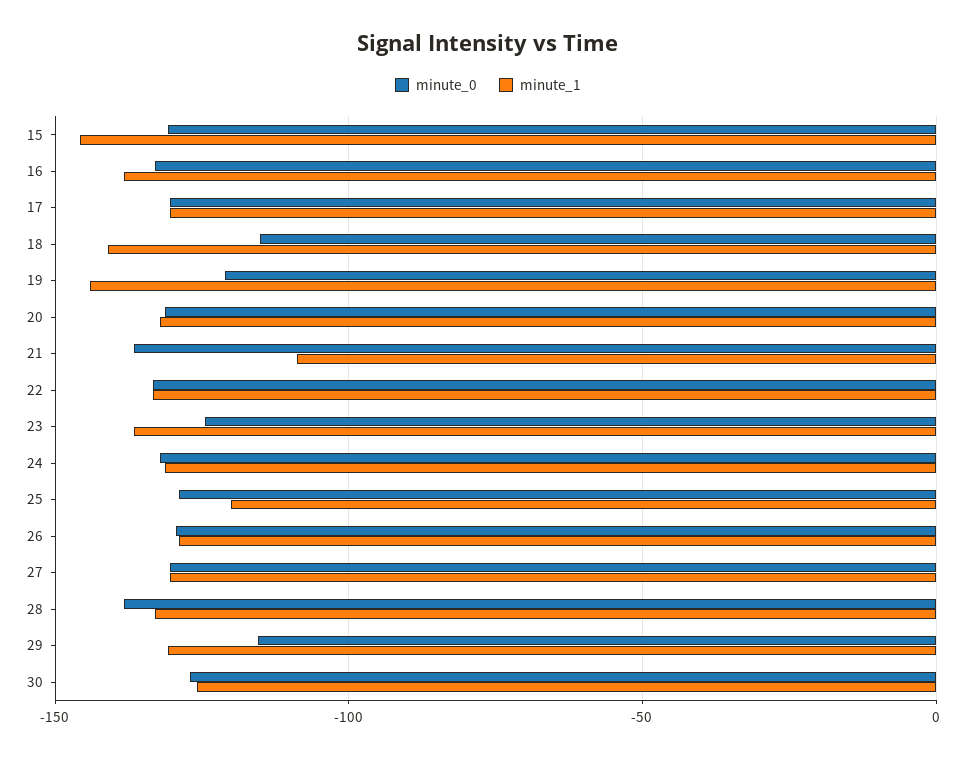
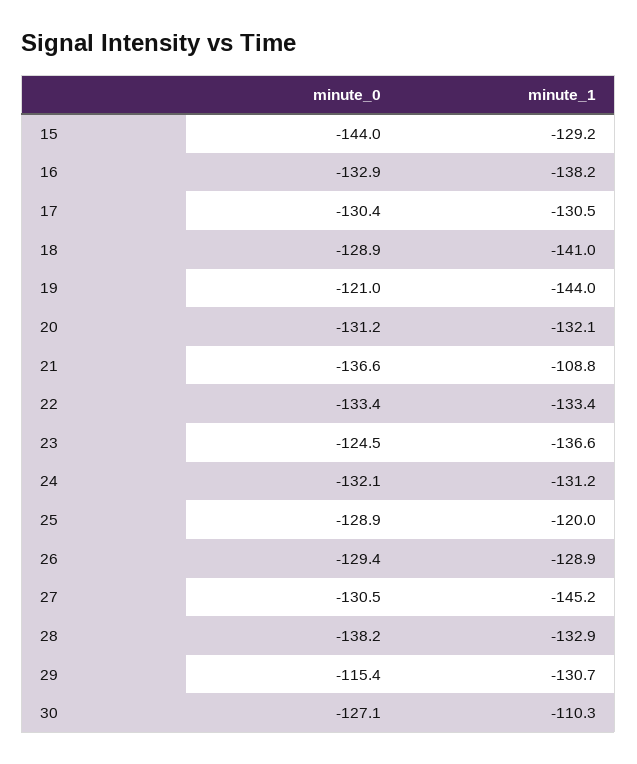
minute_0, 15: -130 -> -144
minute_1, 15: -145 -> -129.2
minute_0, 18: -115 -> -128.9
minute_1, 27: -130 -> -145.2
minute_1, 30: -125 -> -110.3

